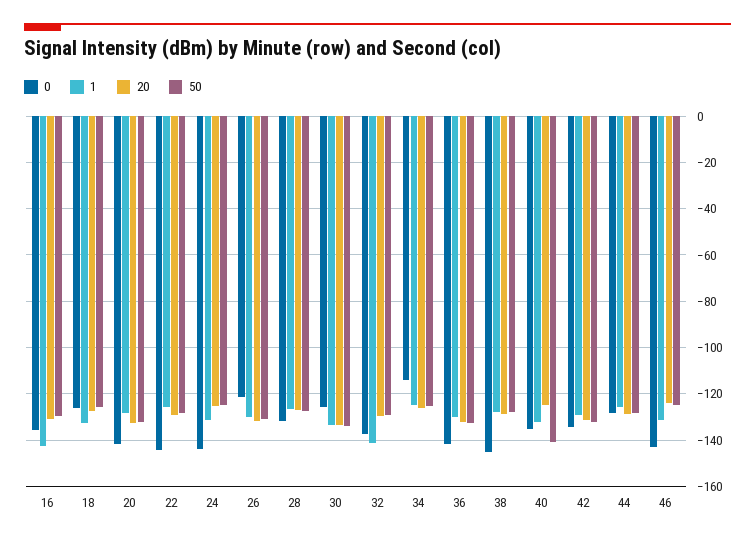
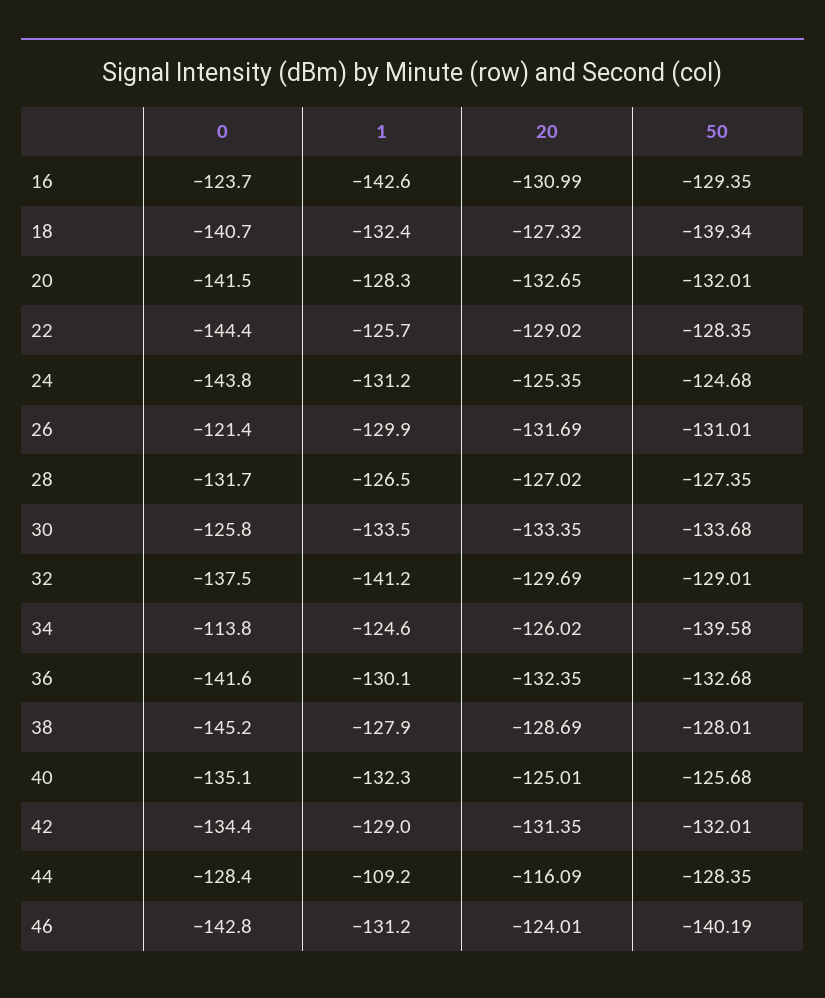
0, 16: -135 -> -123.7
0, 18: -125 -> -140.7
50, 18: -125 -> -139.34
50, 34: -125 -> -139.58
50, 40: -140 -> -125.68
1, 44: -125 -> -109.2
20, 44: -130 -> -116.09
50, 46: -125 -> -140.19

